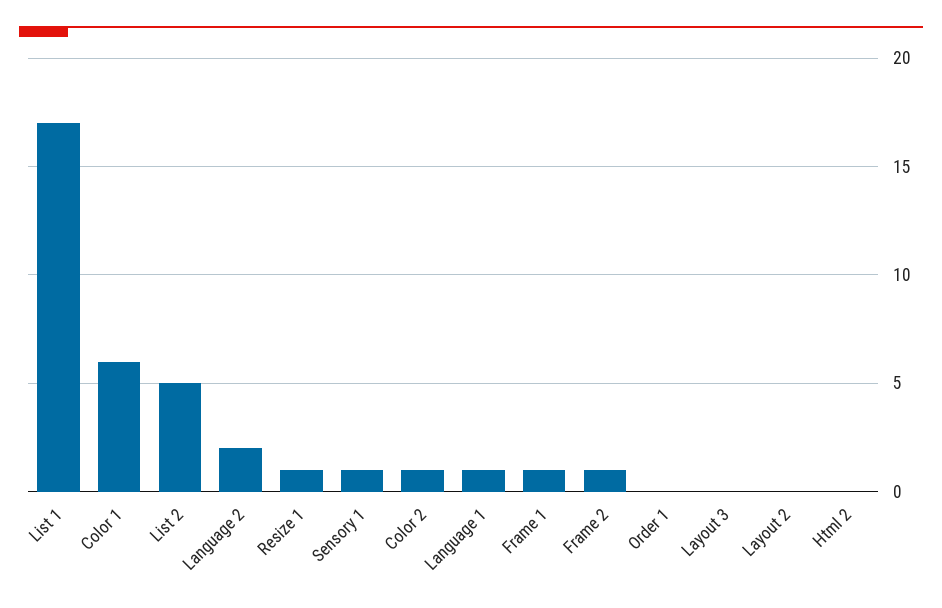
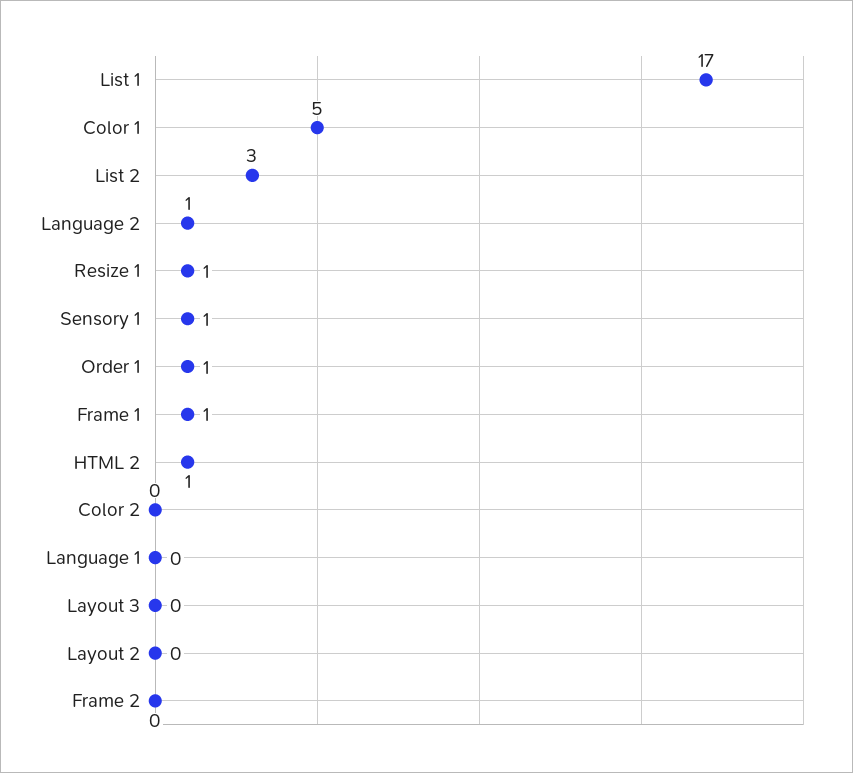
Color 1: 6 -> 5
List 2: 5 -> 3
Language 2: 2 -> 1
Color 2: 1 -> 0
Language 1: 1 -> 0
Frame 2: 1 -> 0
Order 1: 0 -> 1
Html 2: 0 -> 1

